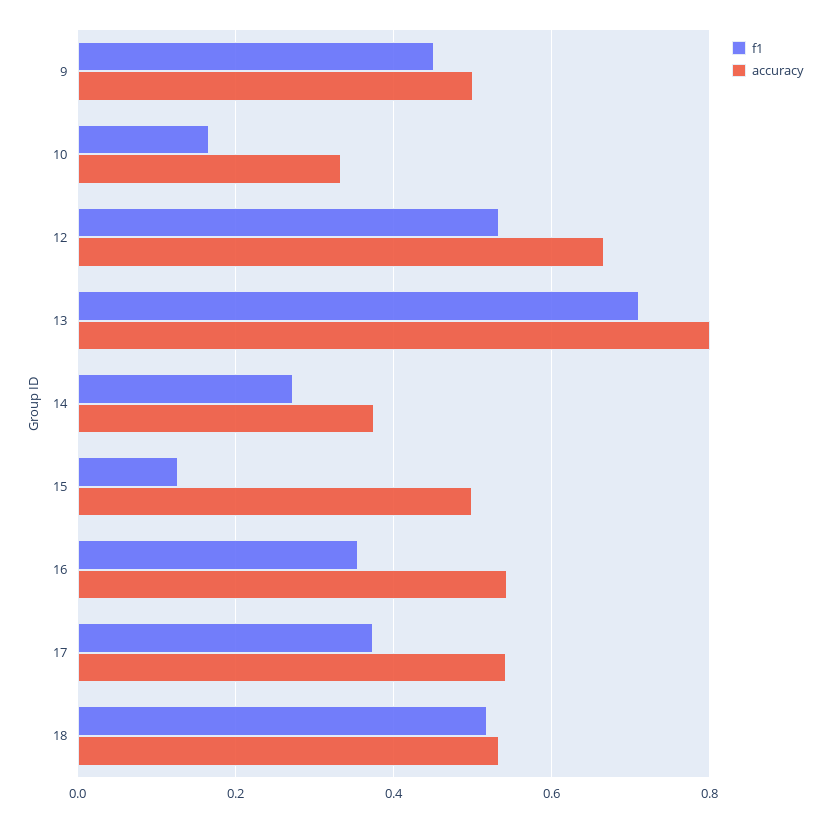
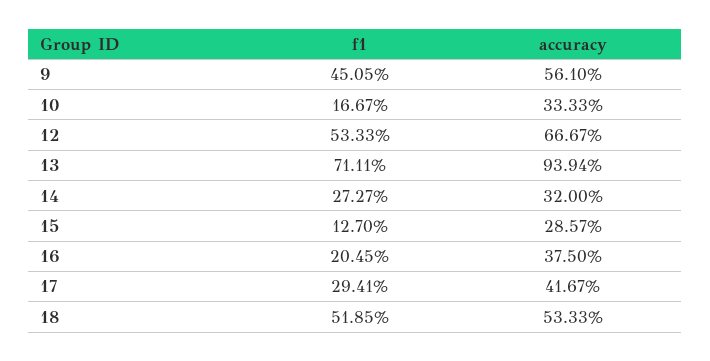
accuracy, 9: 0.5 -> 0.561
accuracy, 13: 0.8 -> 0.9394
accuracy, 14: 0.38 -> 0.32
accuracy, 15: 0.5 -> 0.2857
f1, 16: 0.36 -> 0.2045
accuracy, 16: 0.54 -> 0.375
f1, 17: 0.38 -> 0.2941
accuracy, 17: 0.54 -> 0.4167

